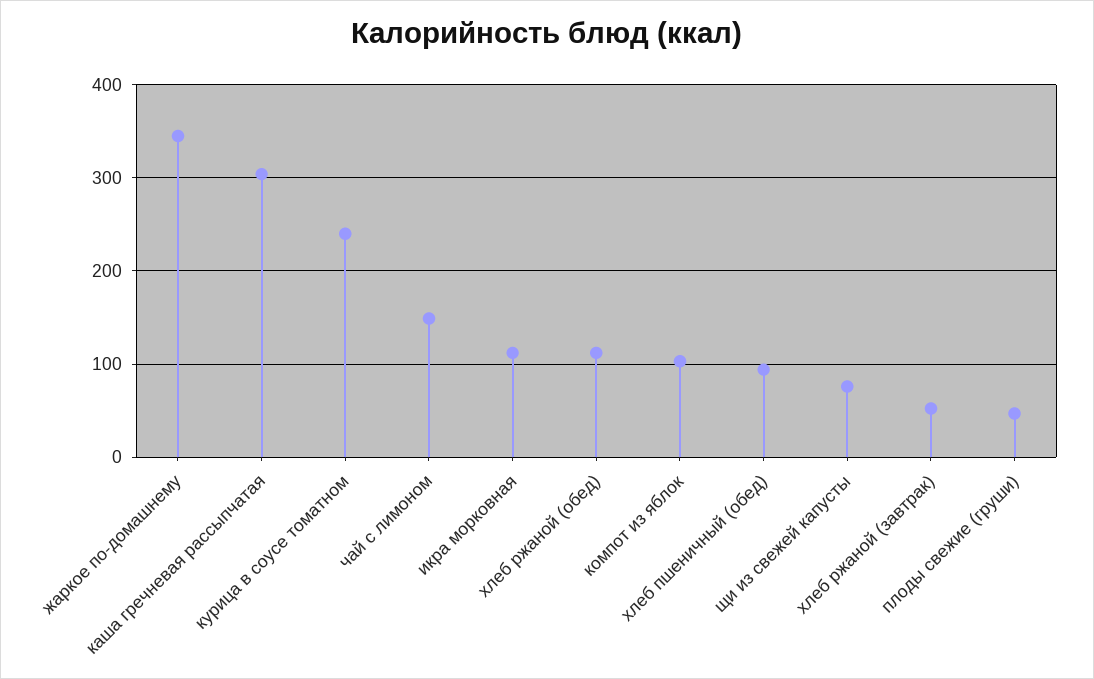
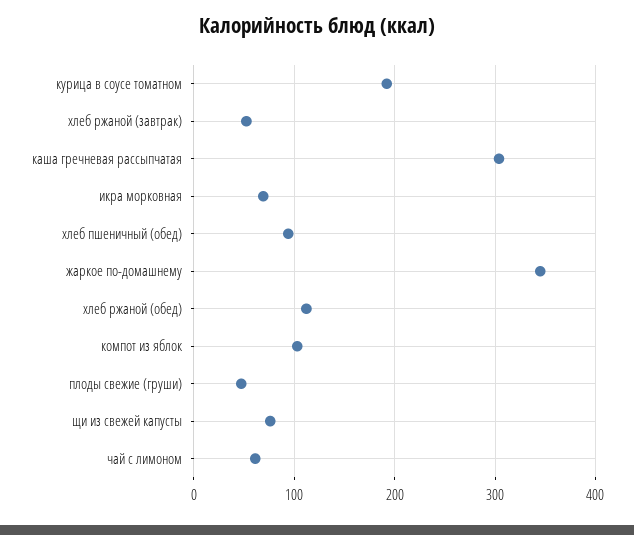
курица в соусе томатном: 240 -> 190
чай с лимоном: 150 -> 60
икра морковная: 110 -> 70

